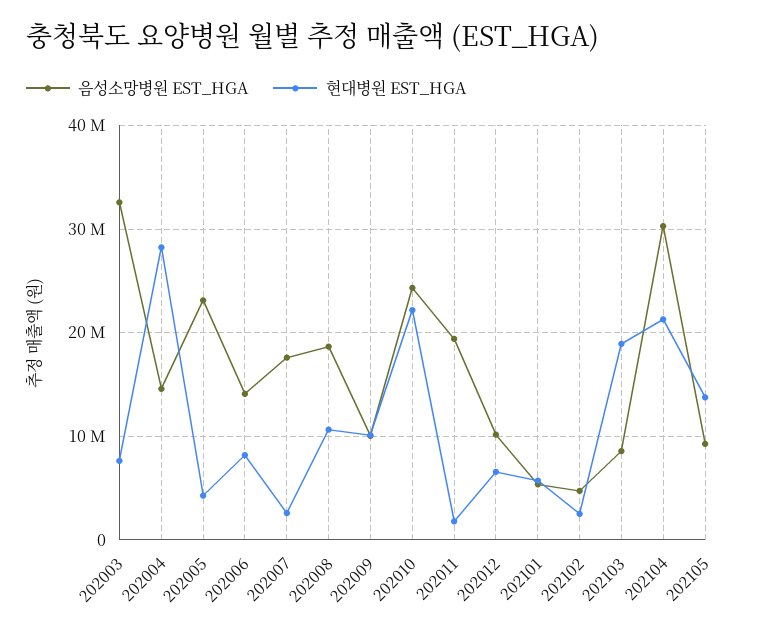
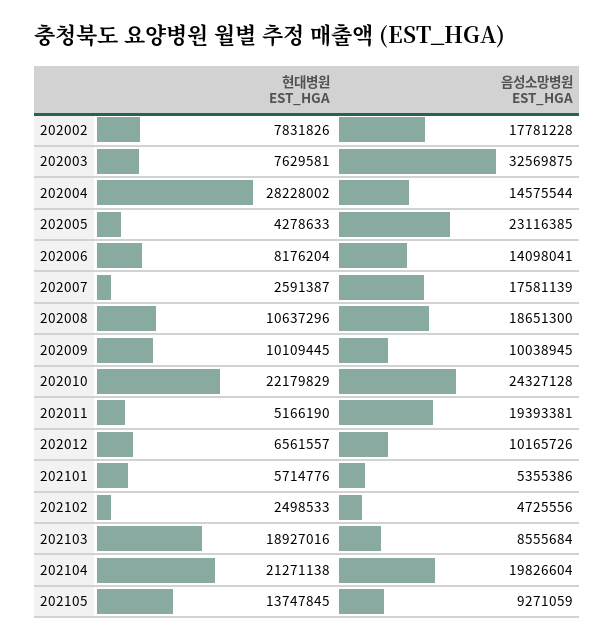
현대병원 EST_HGA, 202011: 2000000 -> 5166190
음성소망병원 EST_HGA, 202104: 30000000 -> 19826604
현대병원 EST_HGA, 202002: none -> 7831826
음성소망병원 EST_HGA, 202002: none -> 17781228

